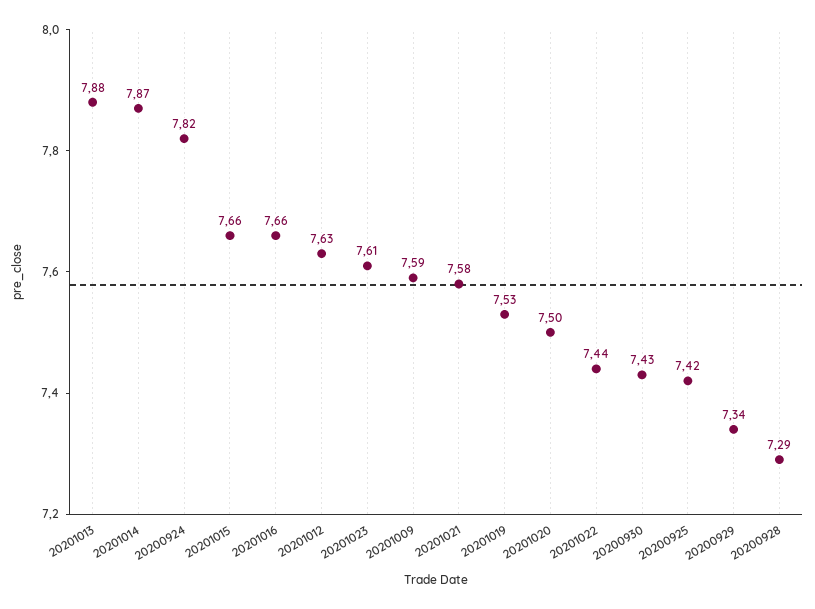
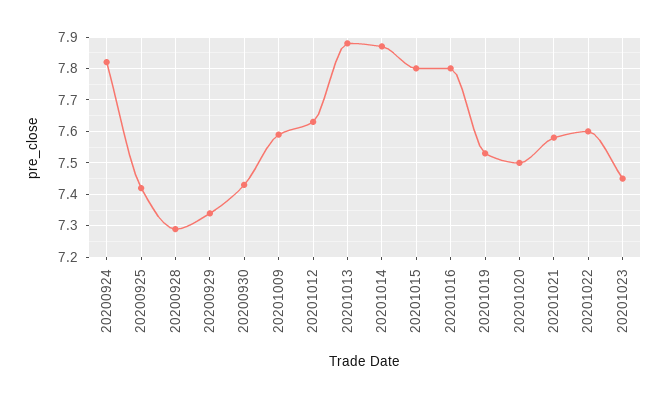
20201015: 7.66 -> 7.8
20201016: 7.66 -> 7.8
20201023: 7.61 -> 7.45
20201022: 7.44 -> 7.6

